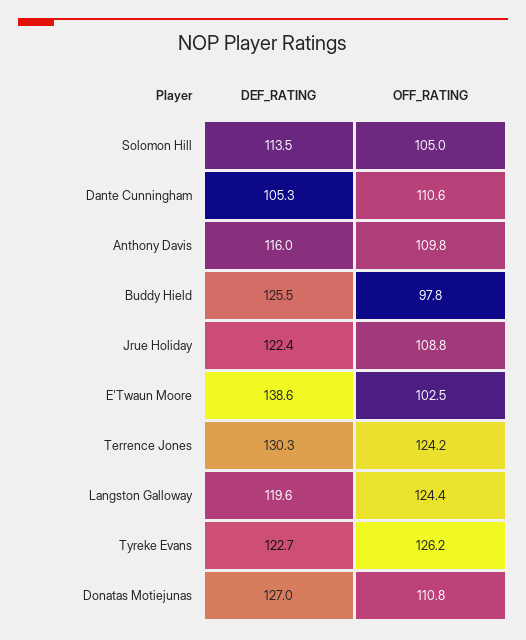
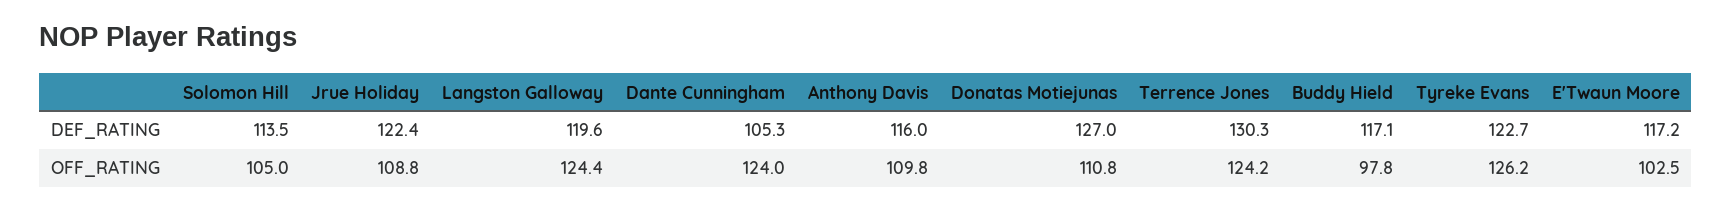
OFF_RATING, Dante Cunningham: 110.6 -> 124
DEF_RATING, Buddy Hield: 125.5 -> 117.1
DEF_RATING, E'Twaun Moore: 138.6 -> 117.2

